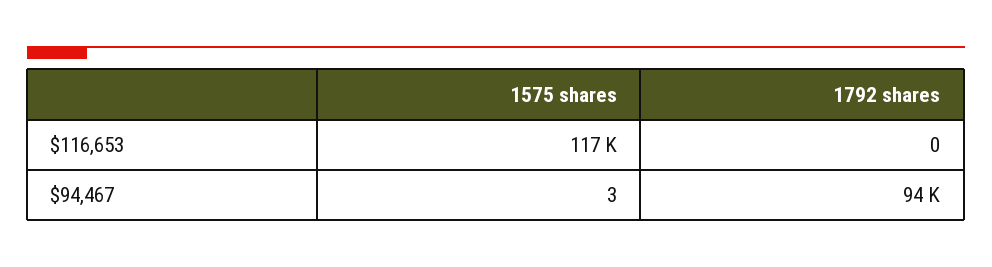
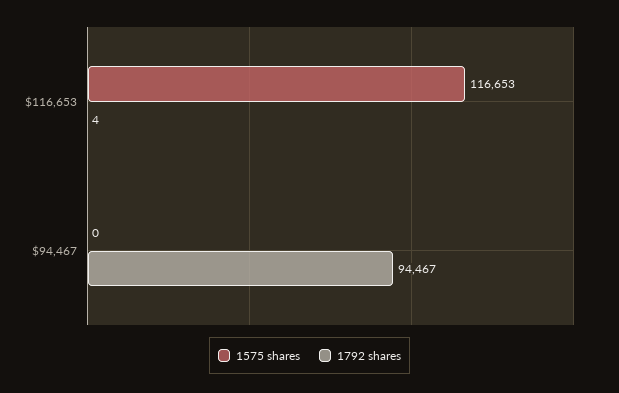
1792 shares, $116,653: 0 -> 4
1575 shares, $94,467: 3 -> 0

